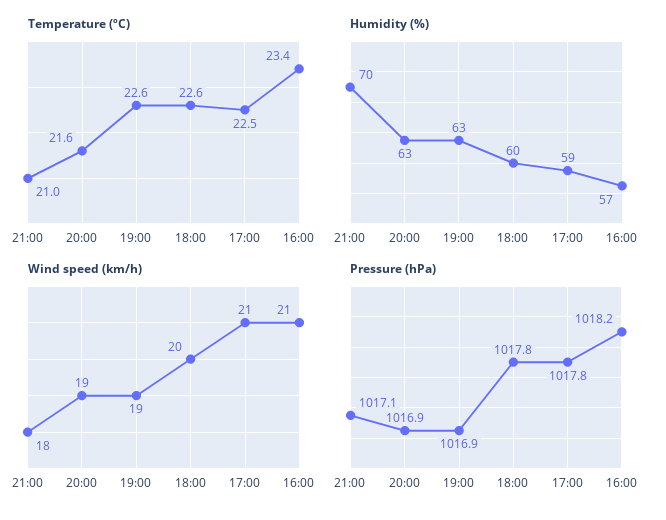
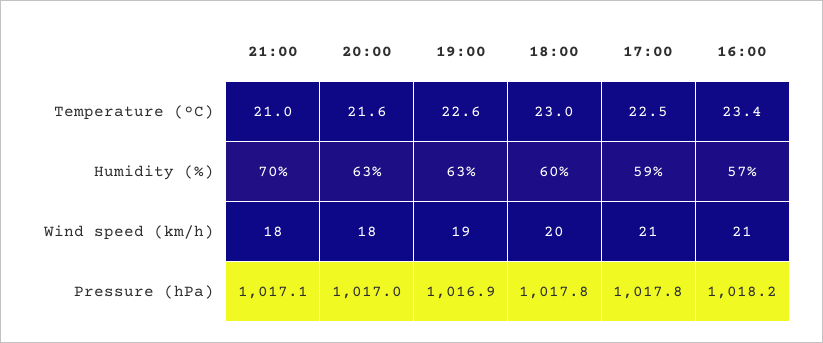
Temperature (ºC), 18:00: 22.6 -> 23
Wind speed (km/h), 20:00: 19 -> 18
Pressure (hPa), 20:00: 1016.9 -> 1017

